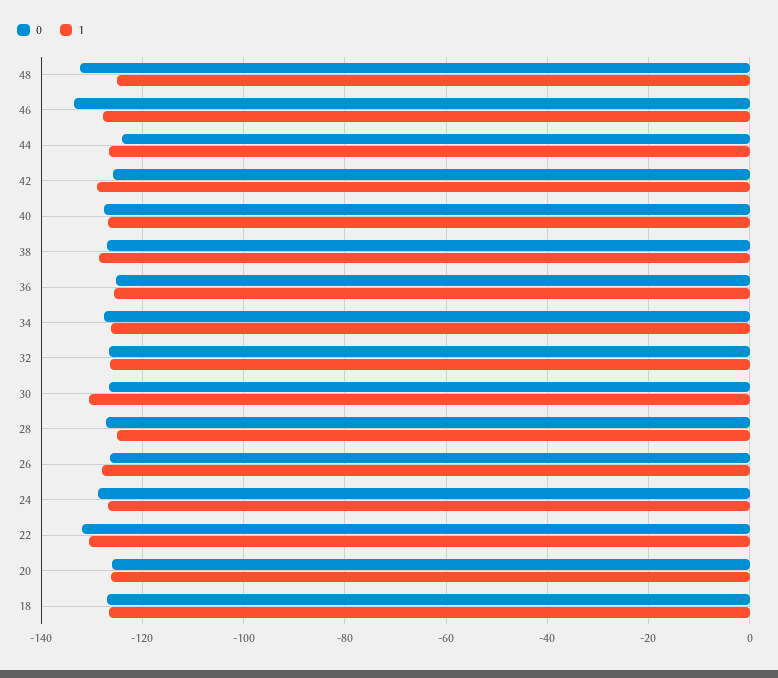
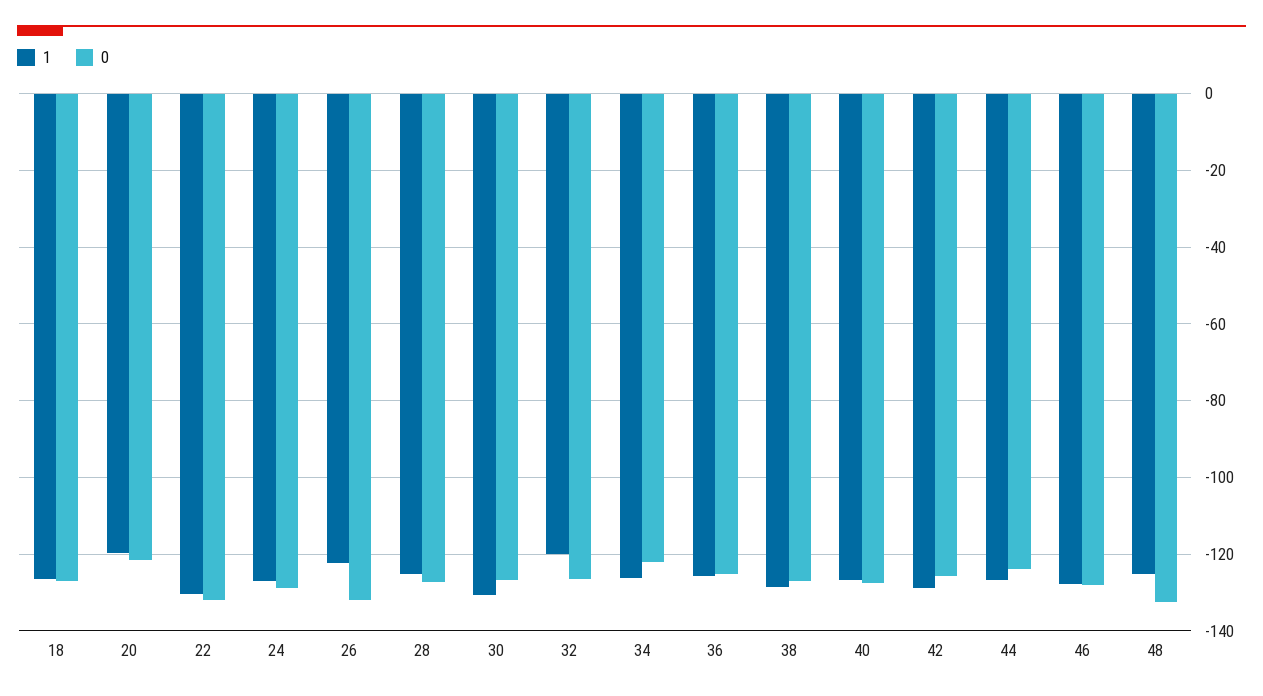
0, 46: -134 -> -128
0, 34: -128 -> -122
1, 32: -126 -> -120
0, 26: -126 -> -132
1, 26: -128 -> -122
0, 20: -126 -> -122
1, 20: -126 -> -120

